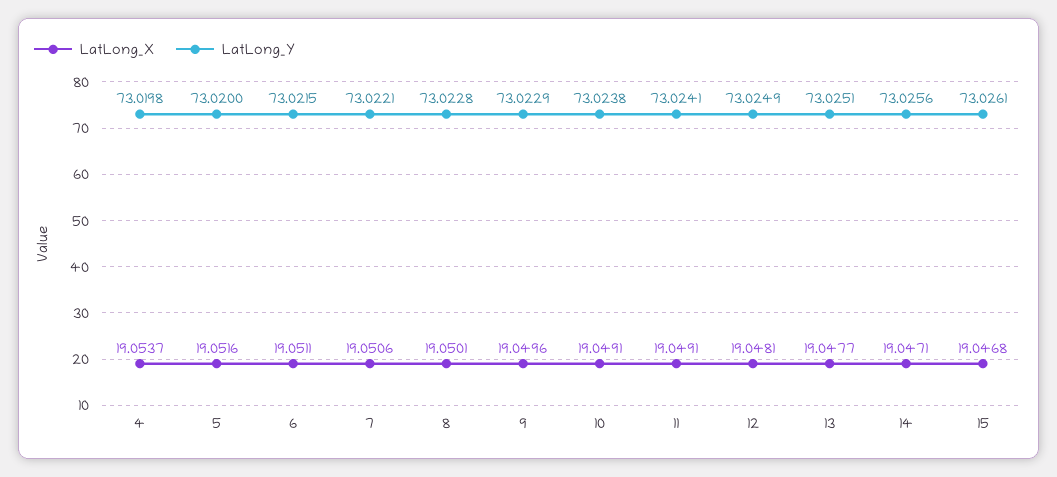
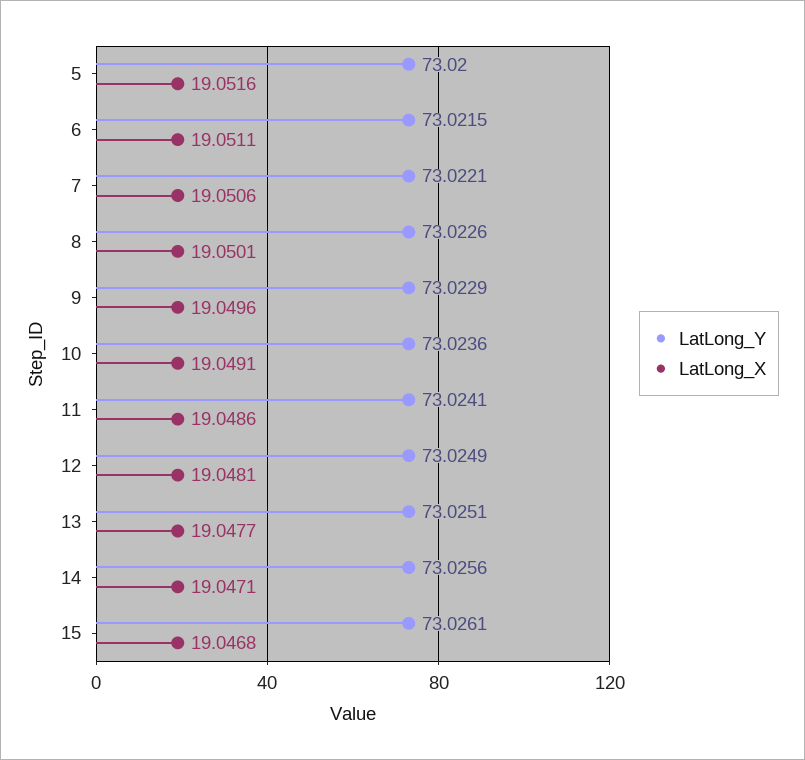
LatLong_X, 4: 19.0537 -> none
LatLong_Y, 4: 73.0198 -> none
LatLong_Y, 8: 73.0228 -> 73.0226
LatLong_Y, 10: 73.0238 -> 73.0236
LatLong_X, 11: 19.0491 -> 19.0486

